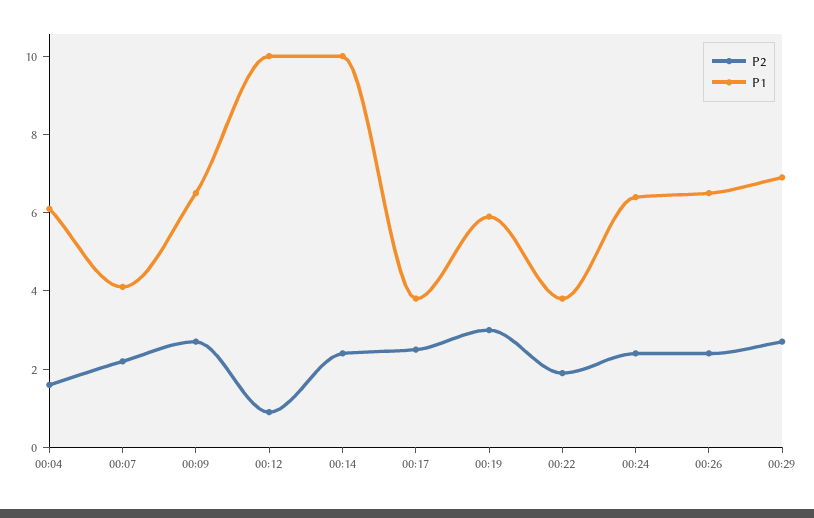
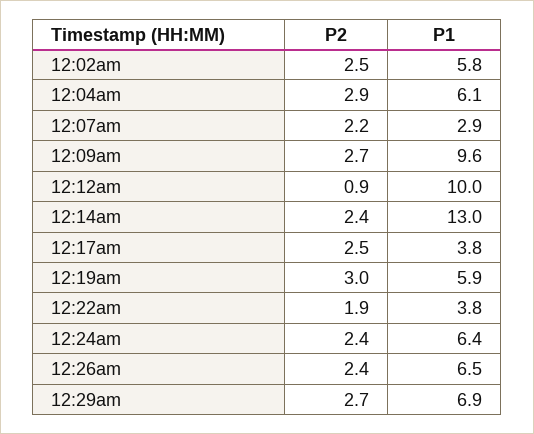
P2, 00:04: 1.5 -> 2.9
P1, 00:07: 4 -> 2.9
P1, 00:09: 6.5 -> 9.6
P1, 00:14: 10 -> 13
P2, 12:02am: none -> 2.5
P1, 12:02am: none -> 5.8

